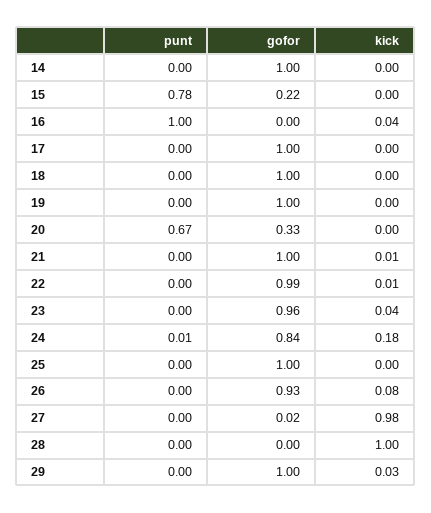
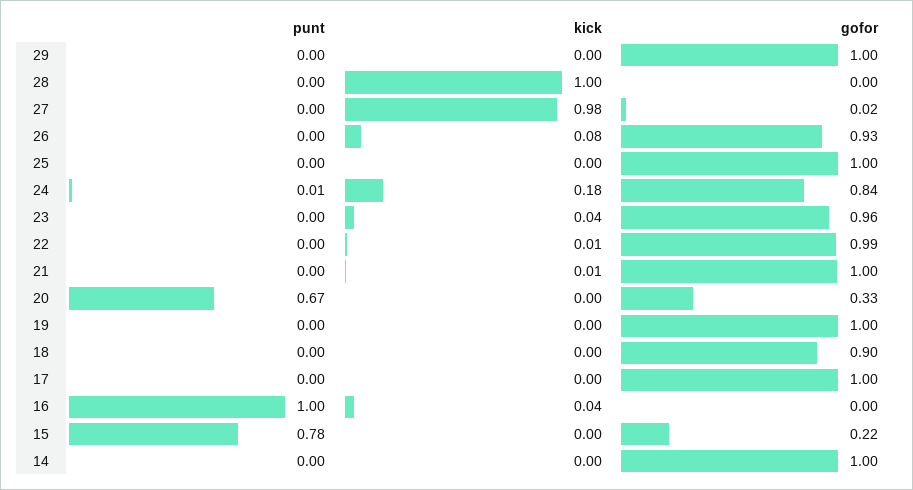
gofor, 18: 1 -> 0.9
kick, 29: 0.03 -> 0

